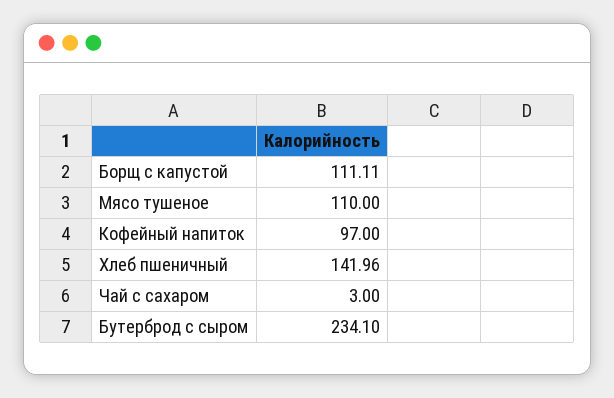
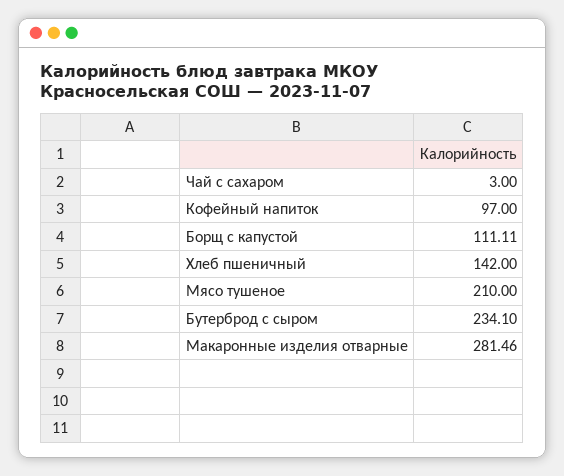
Мясо тушеное: 110 -> 210
Хлеб пшеничный: 141.96 -> 142
Макаронные изделия отварные: none -> 281.46

